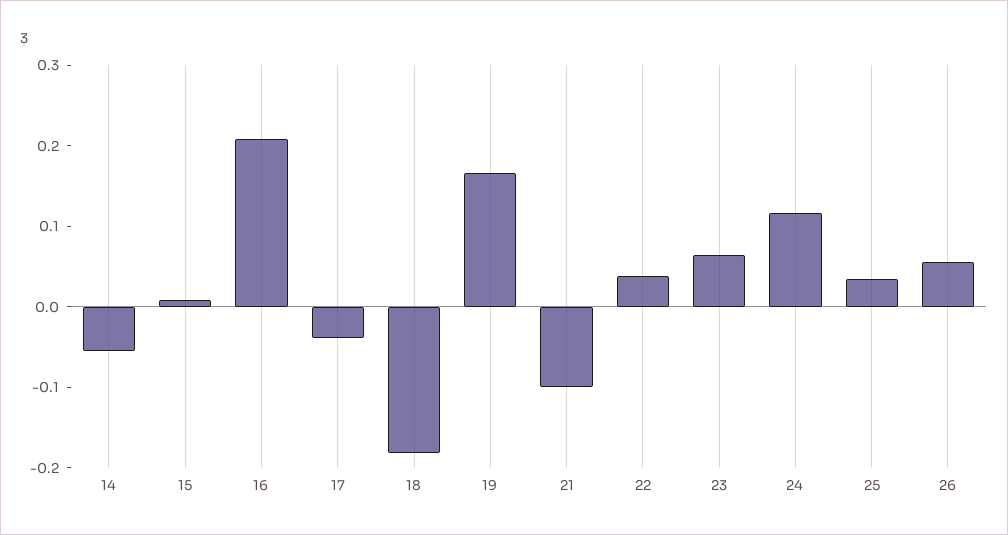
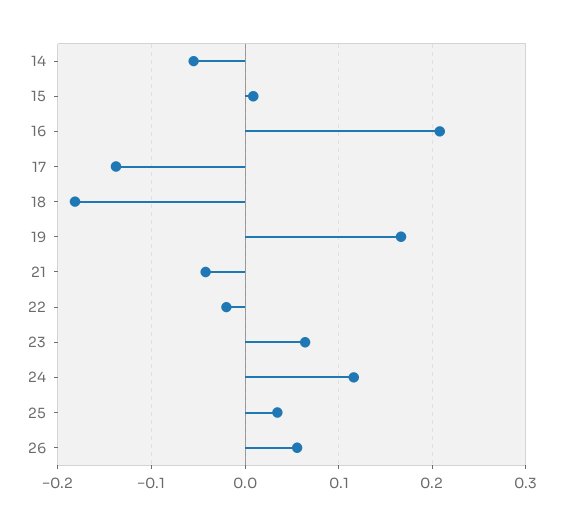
17: -0.04 -> -0.14
21: -0.1 -> -0.04
22: 0.04 -> -0.02

